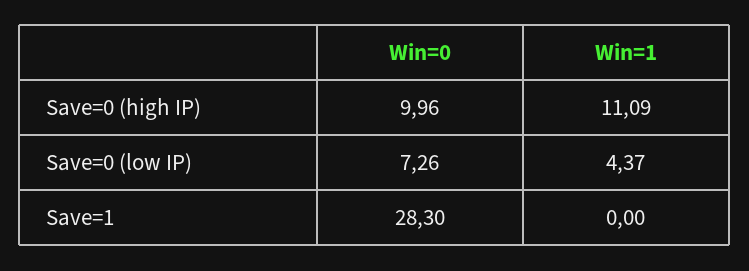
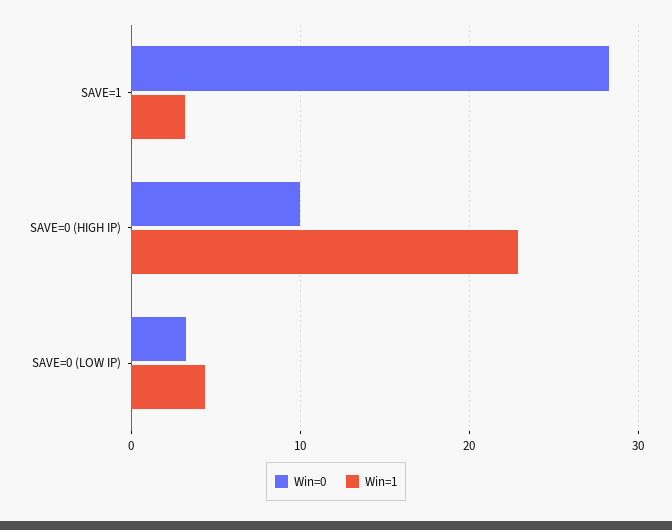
Win=1, Save=0 (high IP): 11.09 -> 23
Win=0, Save=0 (low IP): 7.26 -> 3
Win=1, Save=1: 0 -> 3

